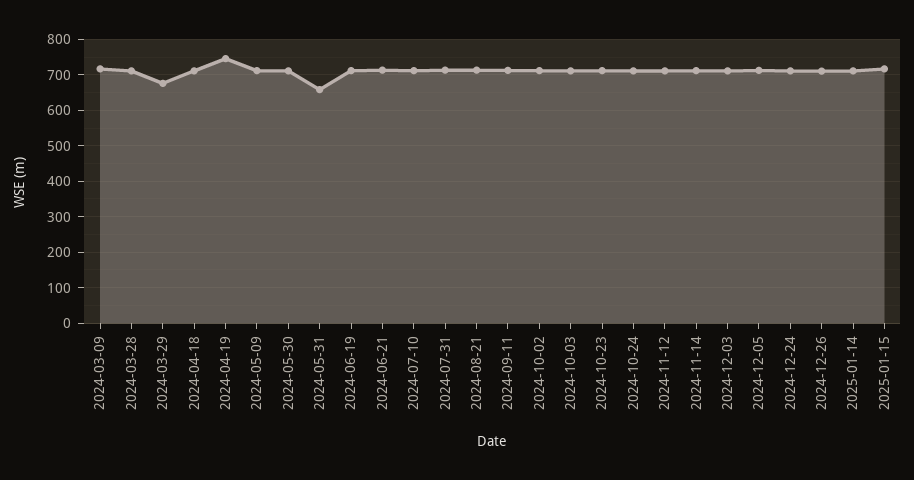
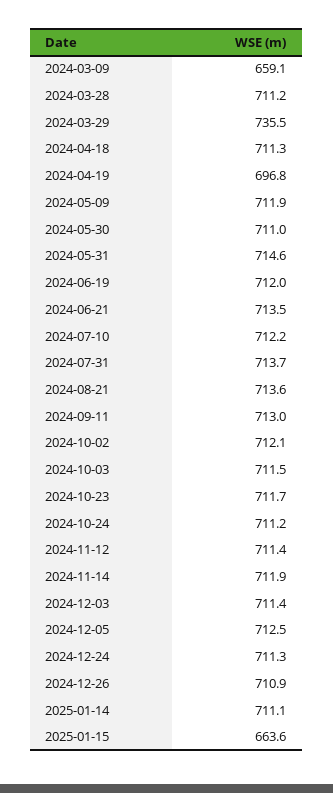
2024-03-09: 720 -> 659.1
2024-03-29: 680 -> 735.5
2024-04-19: 740 -> 696.8
2024-05-31: 660 -> 714.6
2025-01-15: 720 -> 663.6

